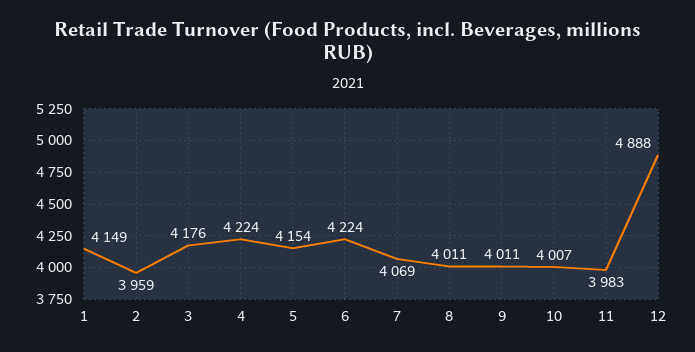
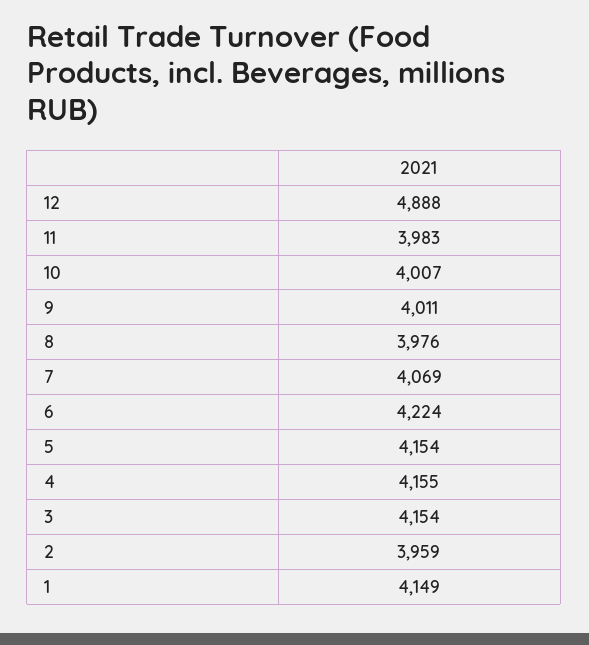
3: 4176 -> 4154
4: 4224 -> 4155
8: 4011 -> 3976

